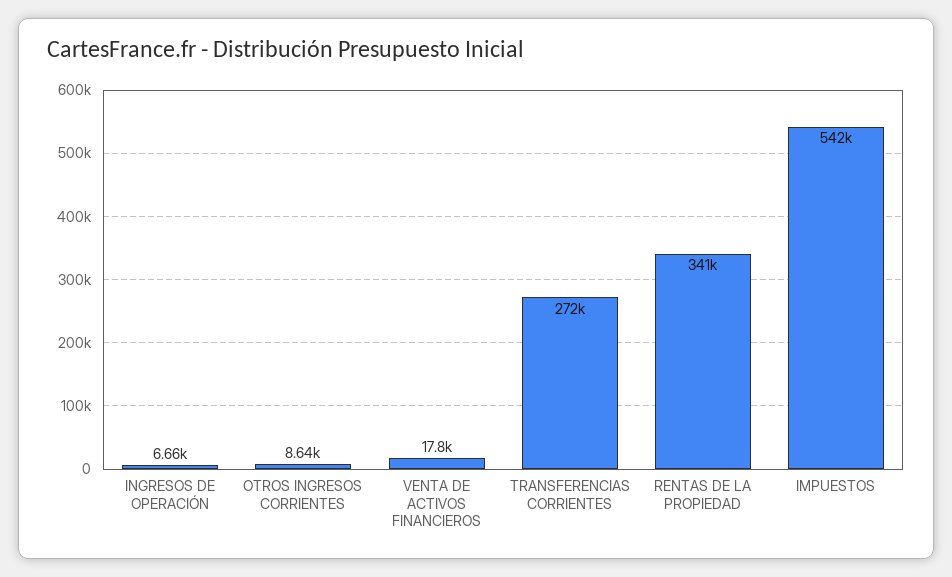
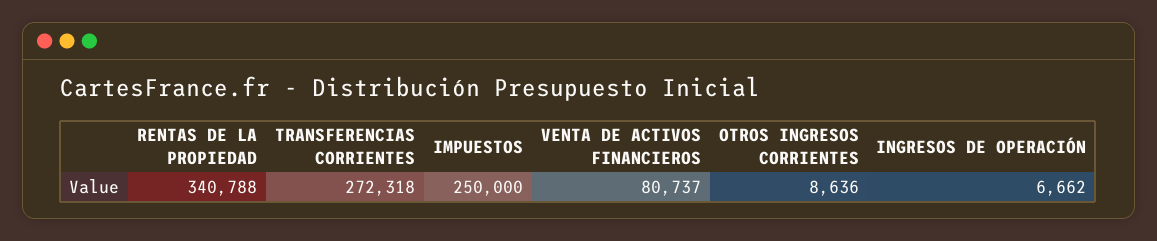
VENTA DE ACTIVOS FINANCIEROS: 17800 -> 80737
IMPUESTOS: 542000 -> 250000

